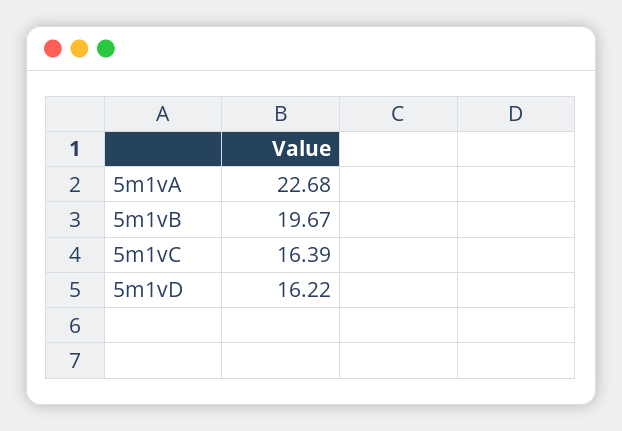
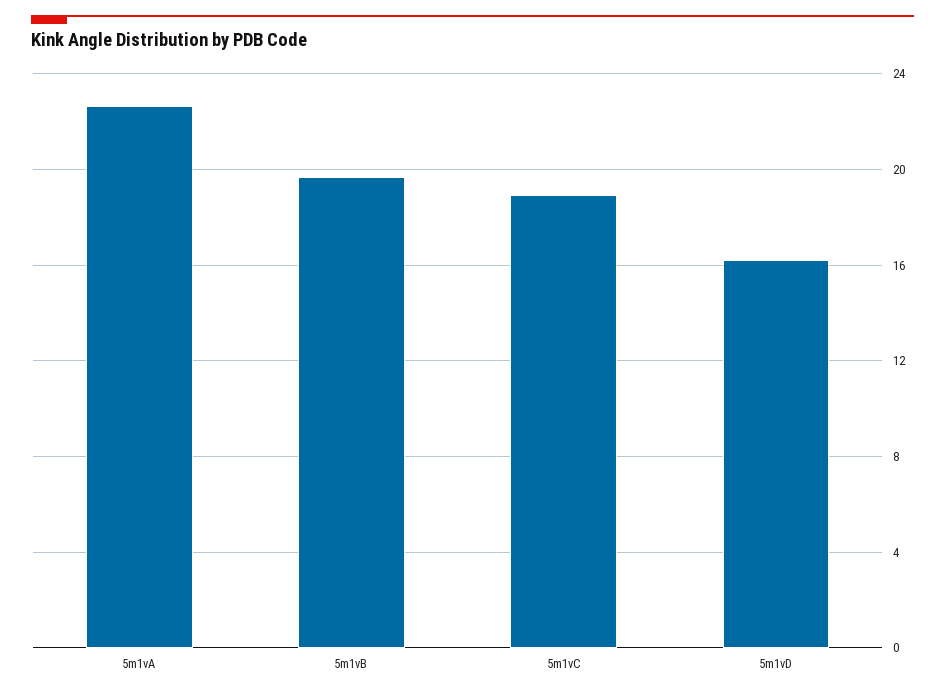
5m1vC: 16.39 -> 19

